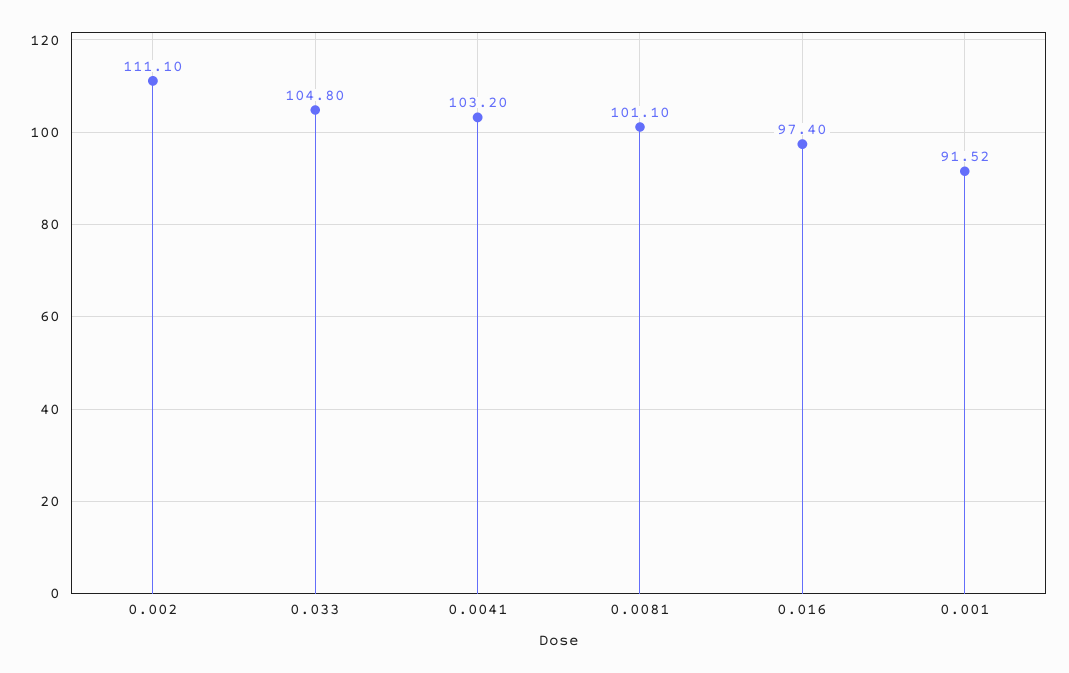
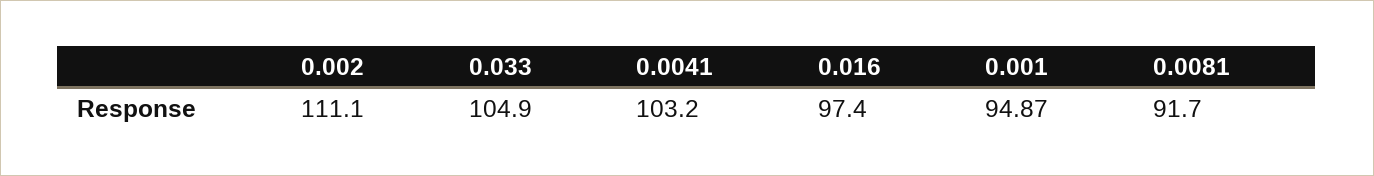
0.033: 104.8 -> 104.9
0.0081: 101.1 -> 91.7
0.001: 91.52 -> 94.87

